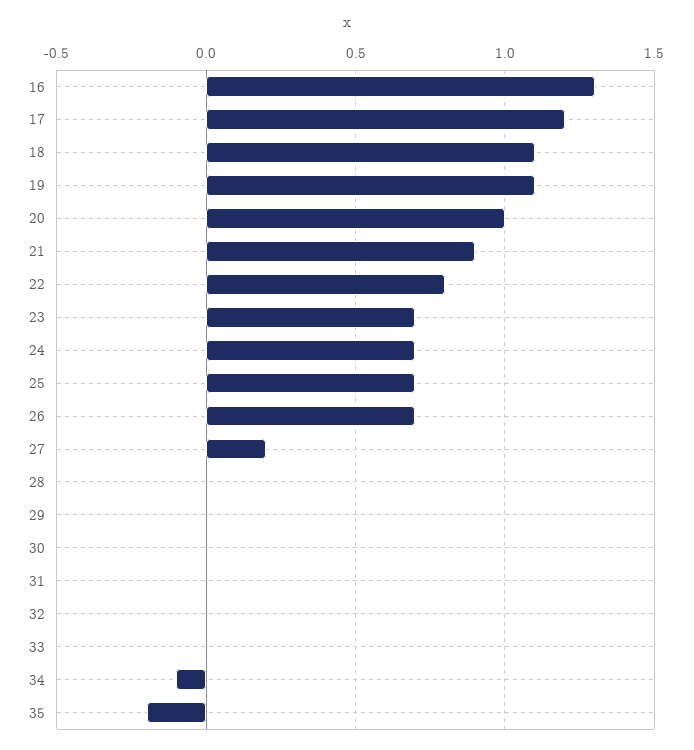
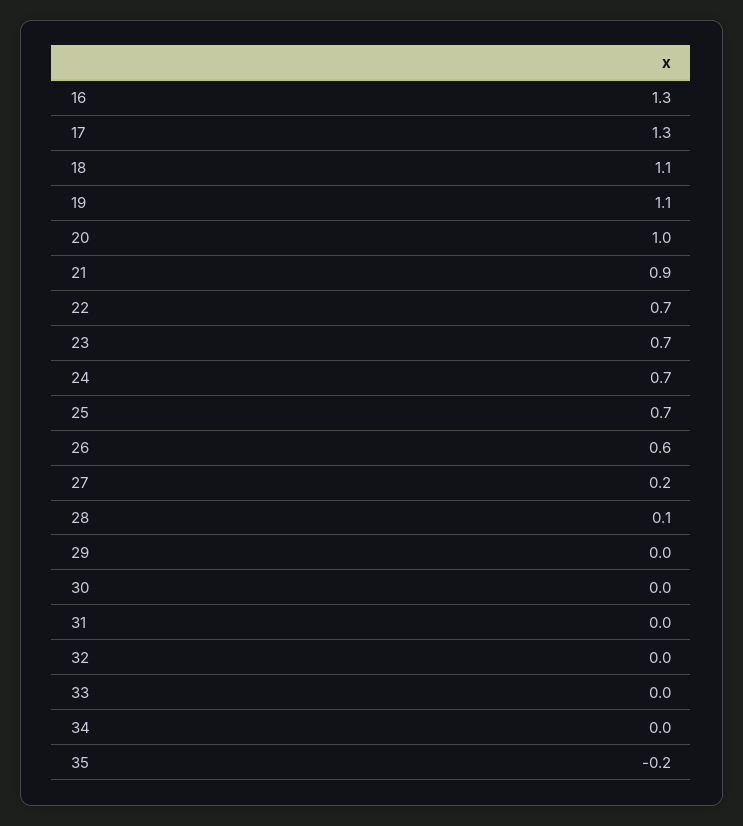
17: 1.2 -> 1.3
22: 0.8 -> 0.7
26: 0.7 -> 0.6
28: 0 -> 0.1
34: -0.1 -> 0

